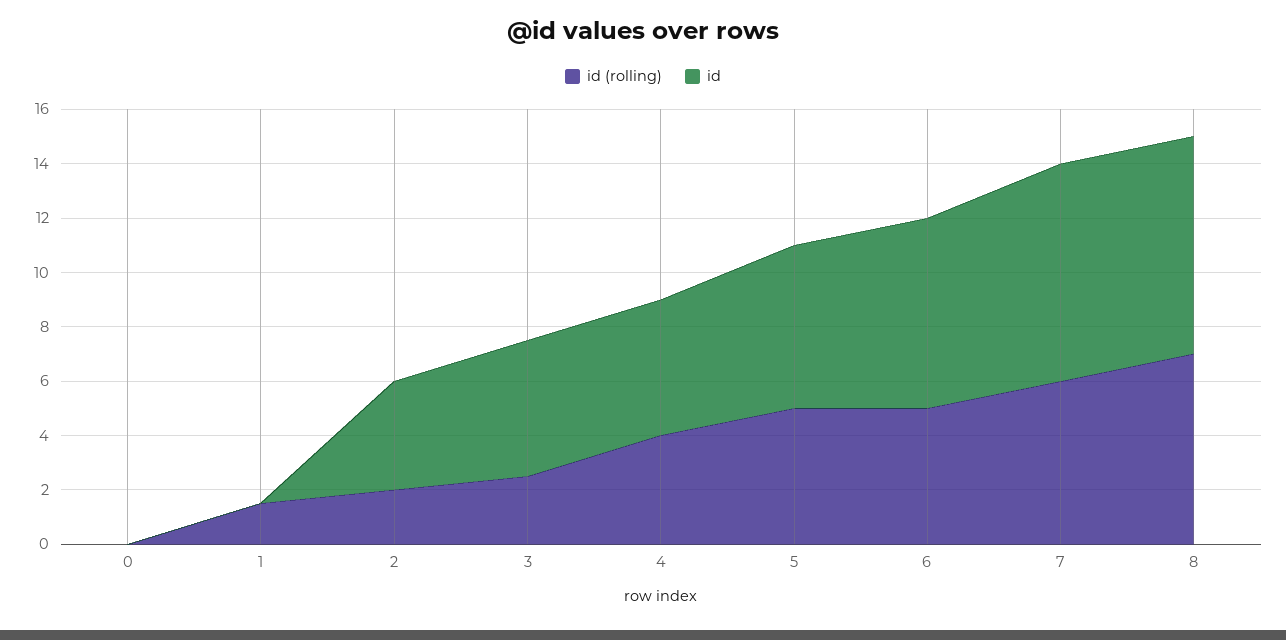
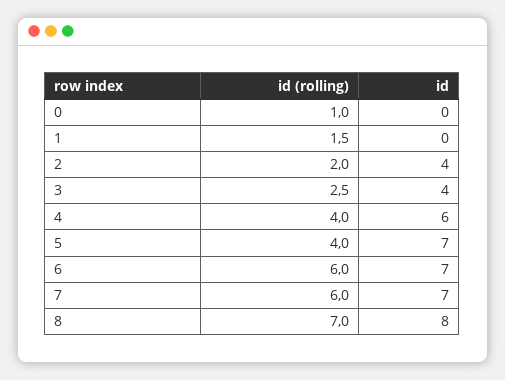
id (rolling), 0: 0 -> 1
id, 3: 5 -> 4
id, 4: 5 -> 6
id (rolling), 5: 5 -> 4
id, 5: 6 -> 7
id (rolling), 6: 5 -> 6
id, 7: 8 -> 7

